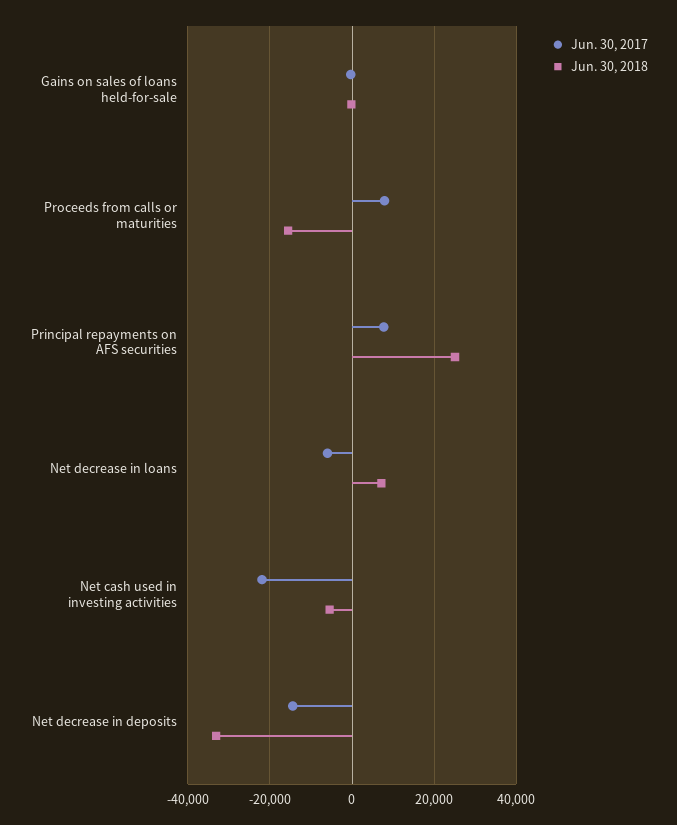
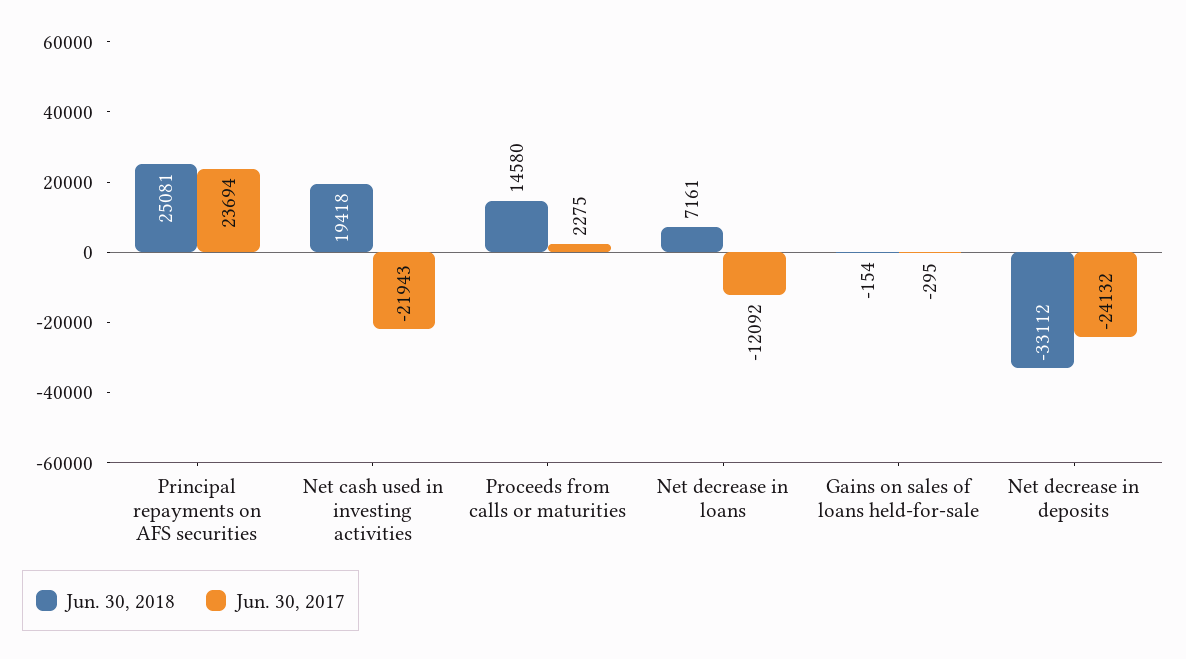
Jun. 30, 2017, Proceeds from calls or maturities: 8000 -> 2275
Jun. 30, 2018, Proceeds from calls or maturities: -16000 -> 14580
Jun. 30, 2017, Principal repayments on AFS securities: 8000 -> 23694
Jun. 30, 2017, Net decrease in loans: -6000 -> -12092
Jun. 30, 2018, Net cash used in investing activities: -6000 -> 19418
Jun. 30, 2017, Net decrease in deposits: -14000 -> -24132

